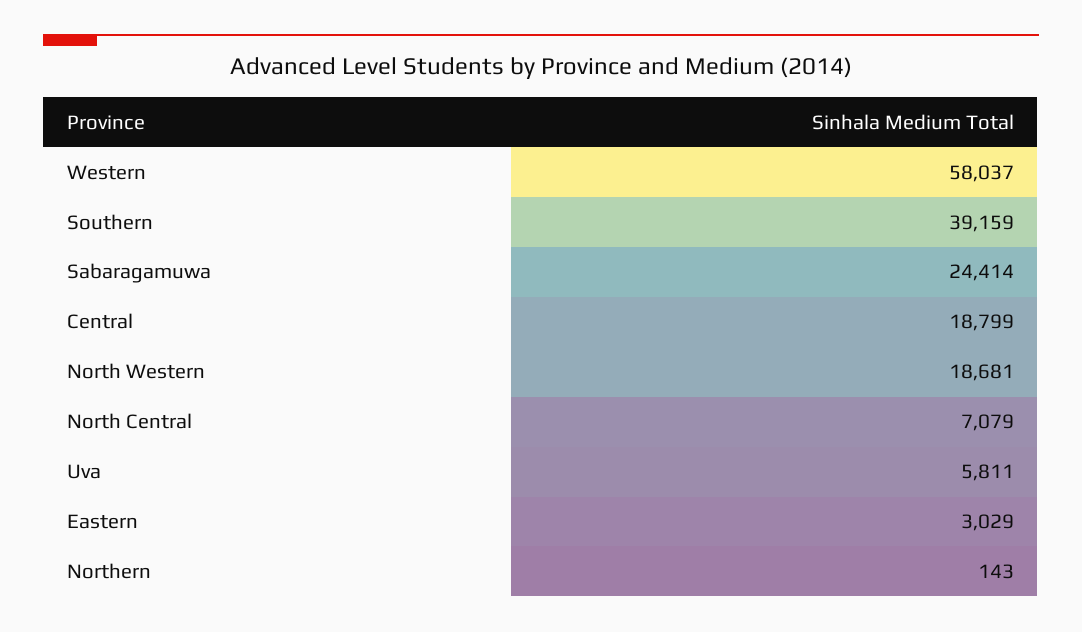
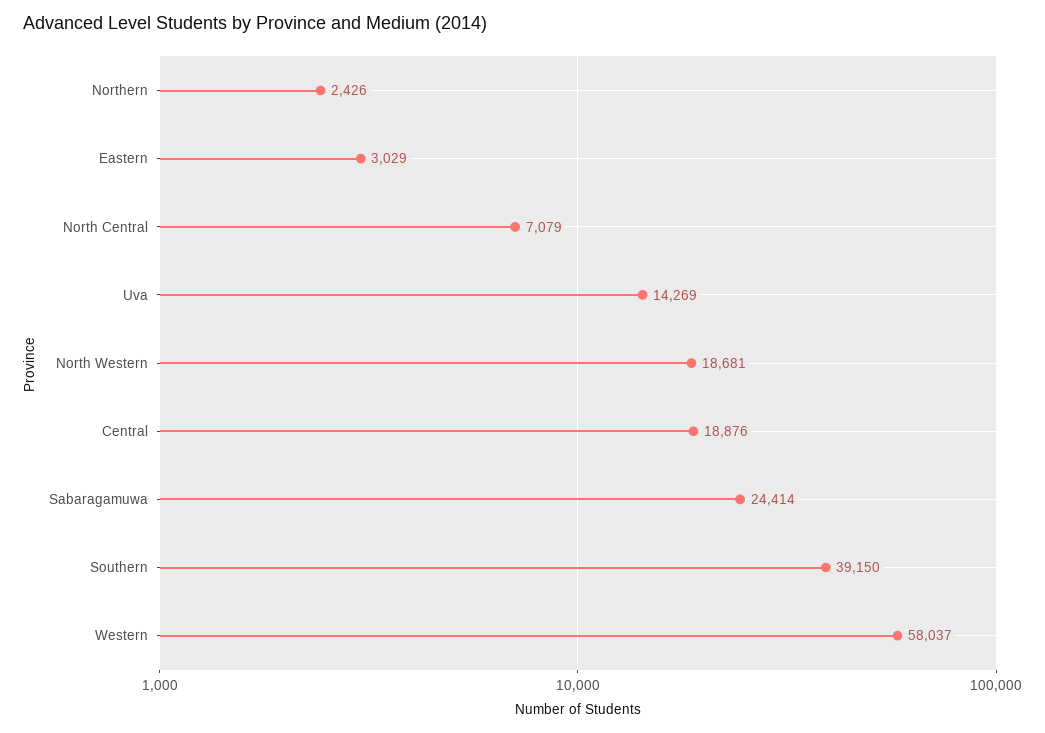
Southern: 39159 -> 39150
Central: 18799 -> 18876
Uva: 5811 -> 14269
Northern: 143 -> 2426

